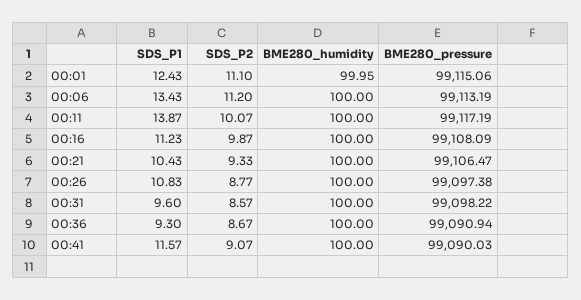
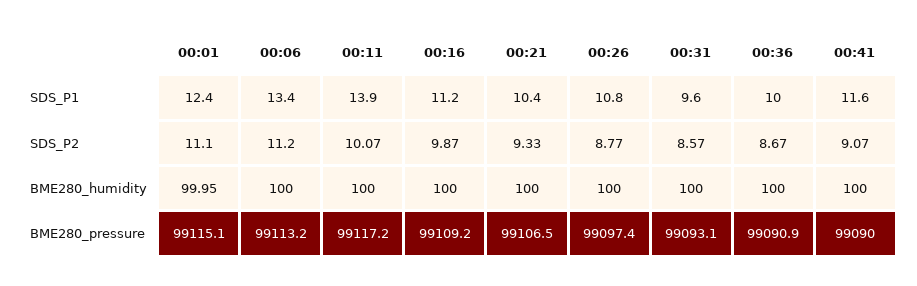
BME280_pressure, 00:16: 99108.09 -> 99109.2
BME280_pressure, 00:31: 99098.22 -> 99093.1
SDS_P1, 00:36: 9.3 -> 10

